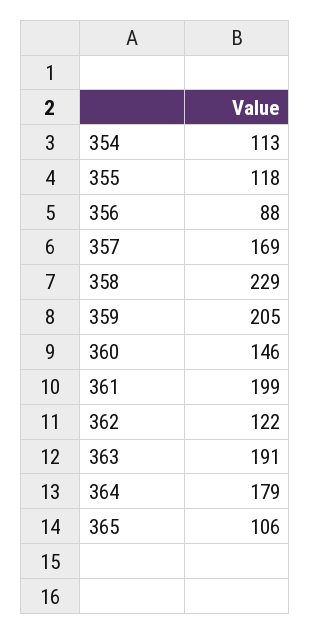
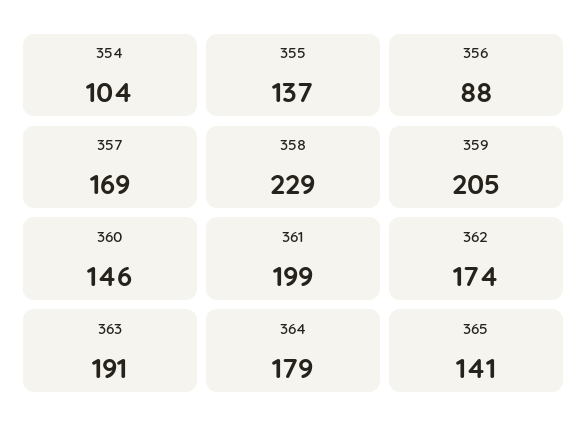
354: 113 -> 104
355: 118 -> 137
362: 122 -> 174
365: 106 -> 141

